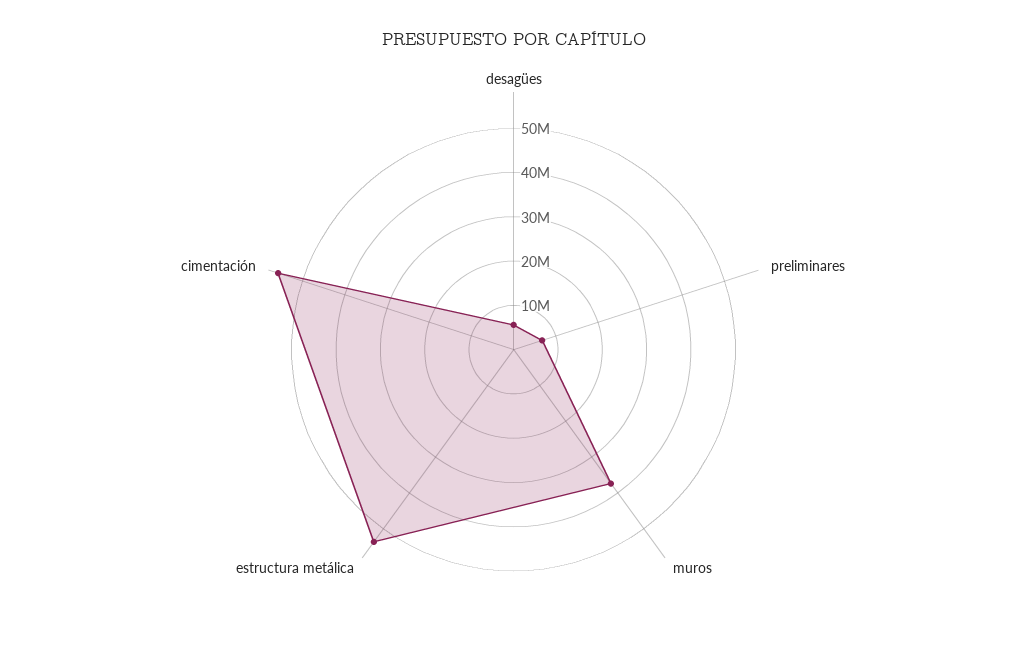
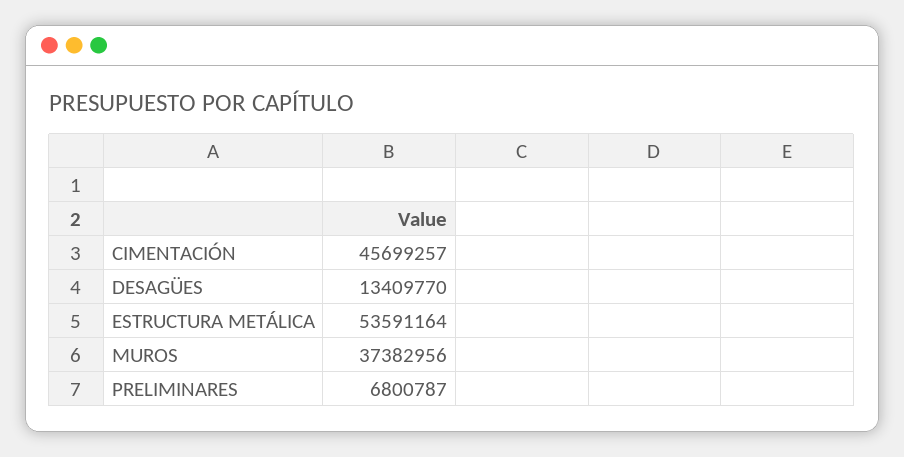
desagües: 6000000 -> 13409770
cimentación: 56000000 -> 45699257

